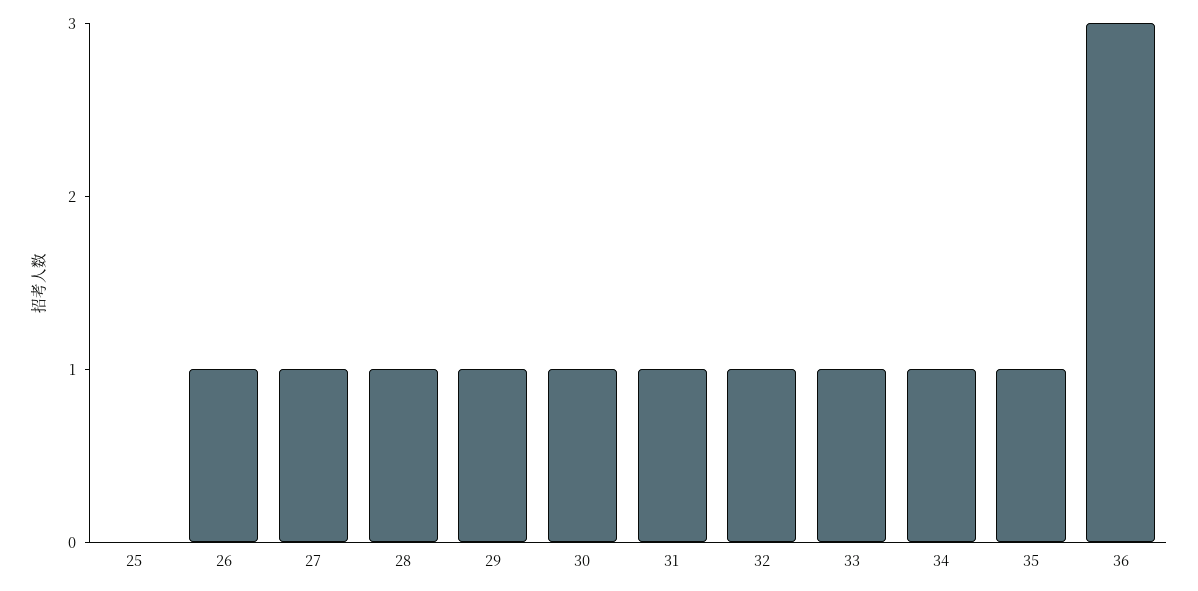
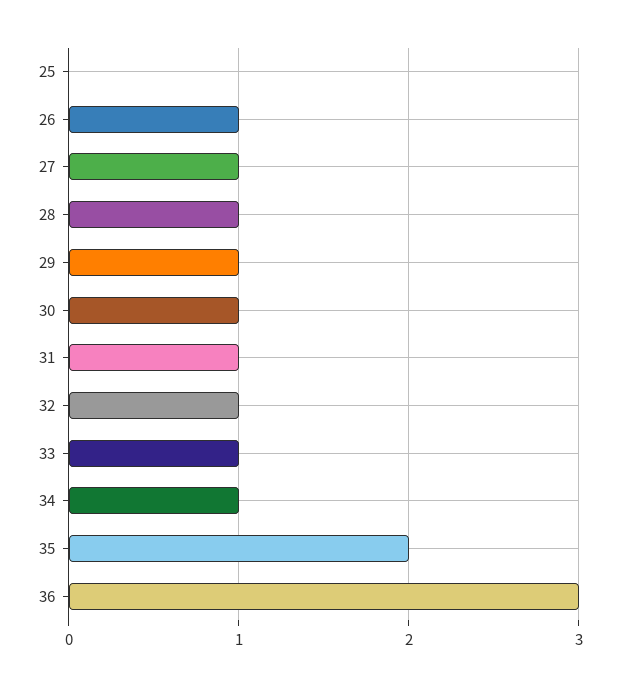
35: 1 -> 2

